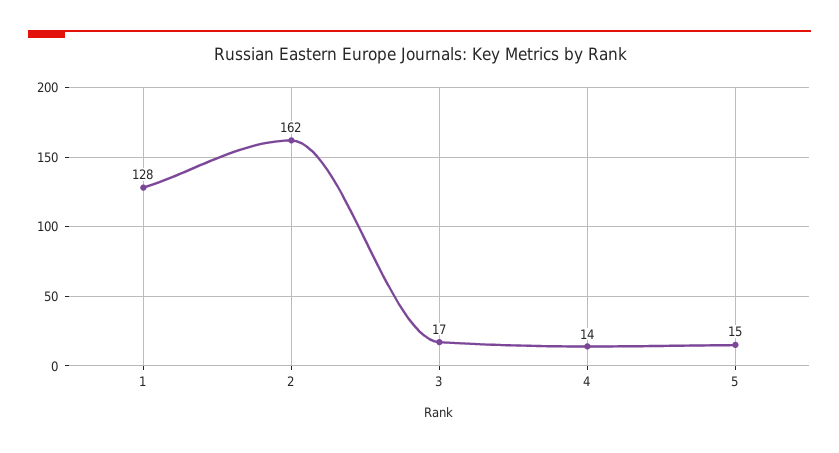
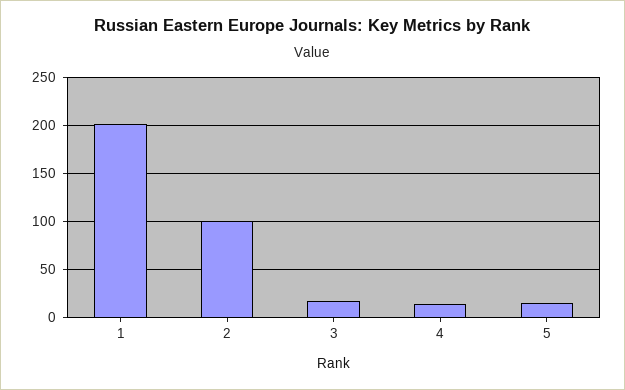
1: 128 -> 200
2: 162 -> 100

